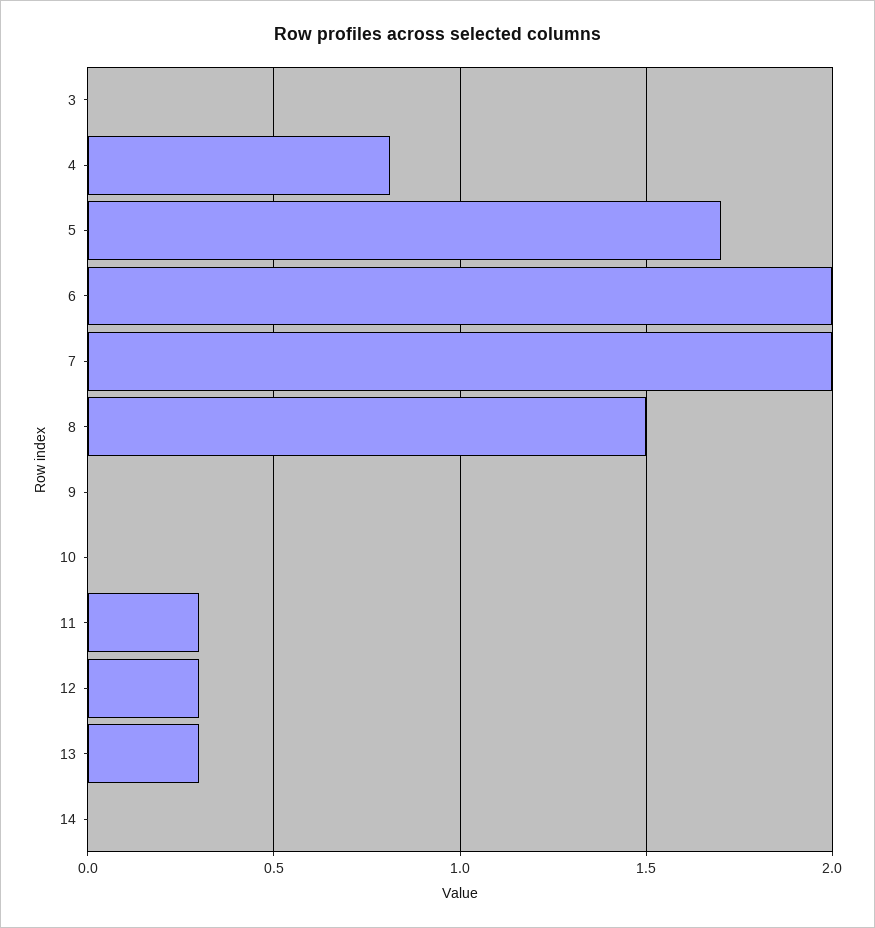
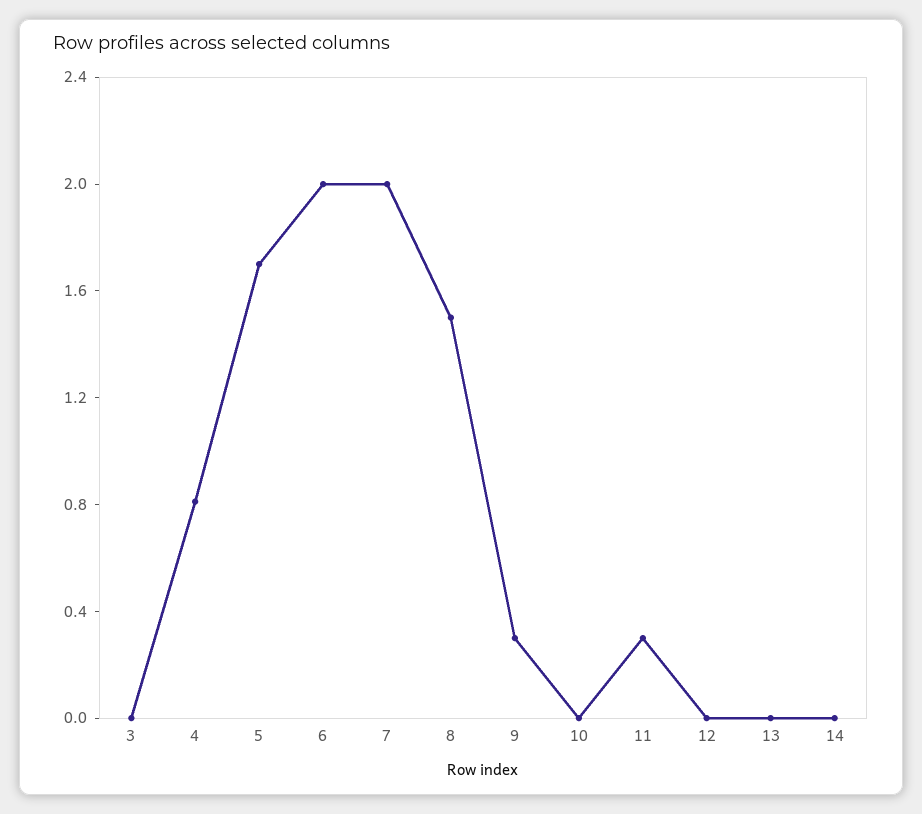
9: 0 -> 0.3
12: 0.3 -> 0
13: 0.3 -> 0

